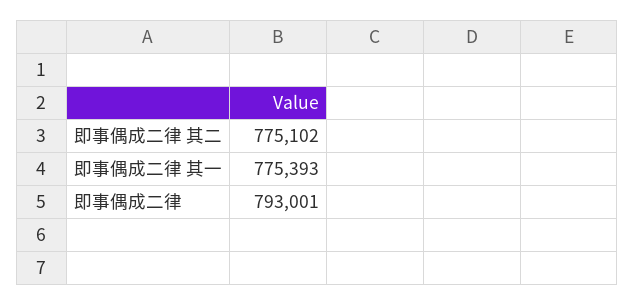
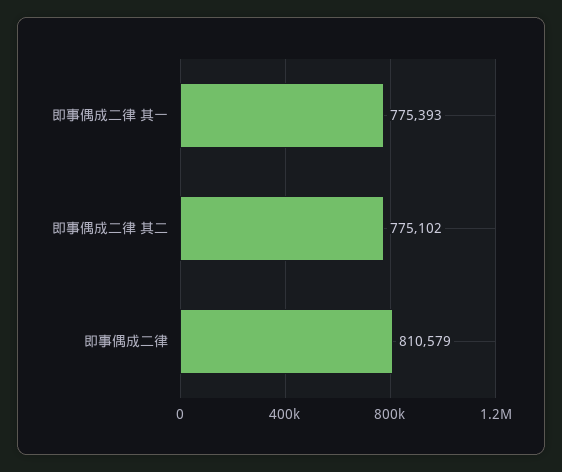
即事偶成二律: 793001 -> 810579

